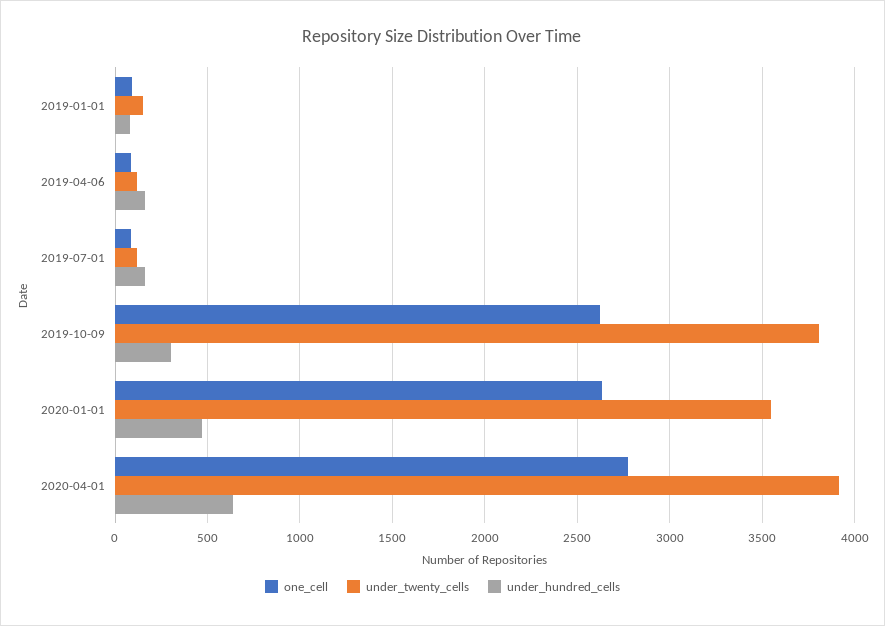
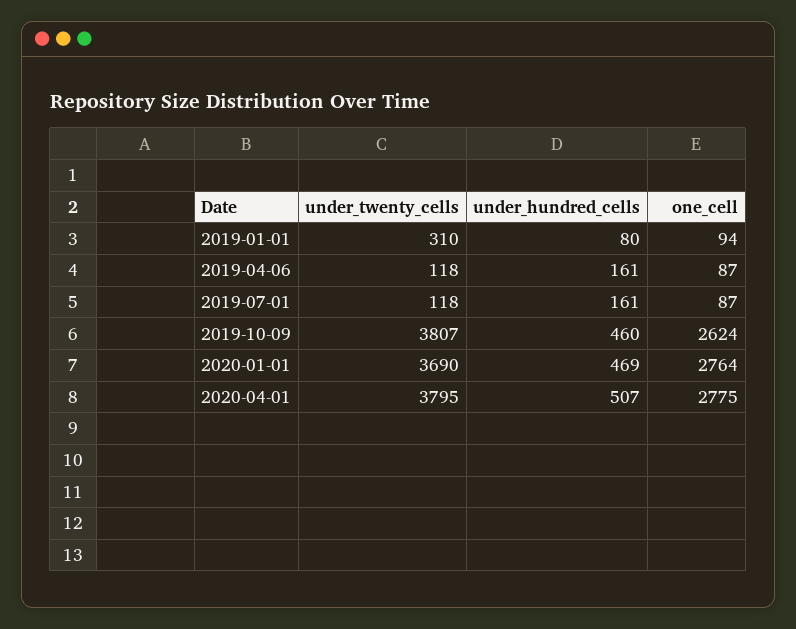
under_twenty_cells, 2019-01-01: 150 -> 310
under_hundred_cells, 2019-10-09: 300 -> 460
one_cell, 2020-01-01: 2650 -> 2764
under_twenty_cells, 2020-01-01: 3550 -> 3690
under_twenty_cells, 2020-04-01: 3900 -> 3795
under_hundred_cells, 2020-04-01: 650 -> 507

